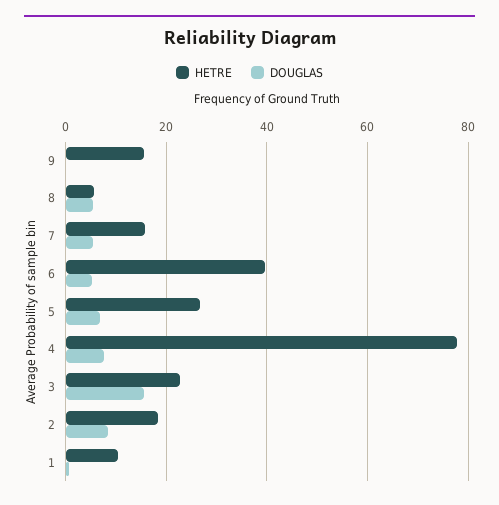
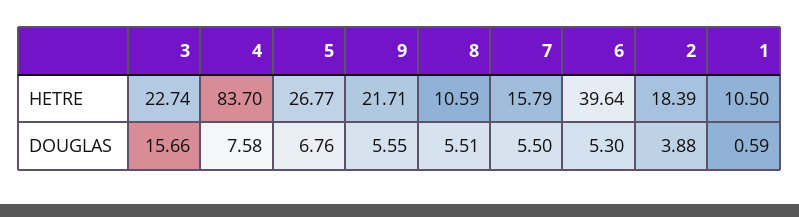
HETRE, 9: 16 -> 21.71
DOUGLAS, 9: 0 -> 5.55
HETRE, 8: 6 -> 10.59
HETRE, 4: 78 -> 83.7
DOUGLAS, 2: 8 -> 3.88

